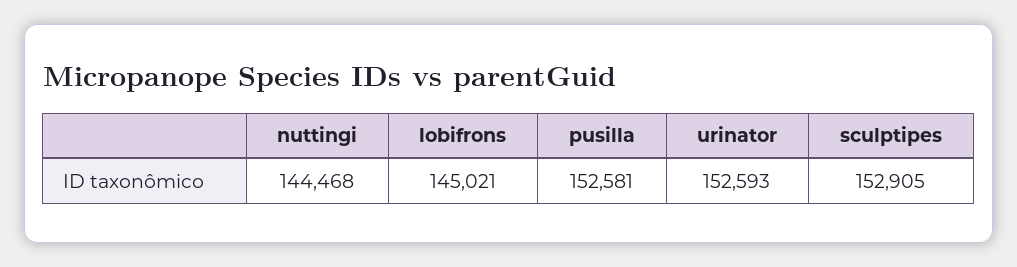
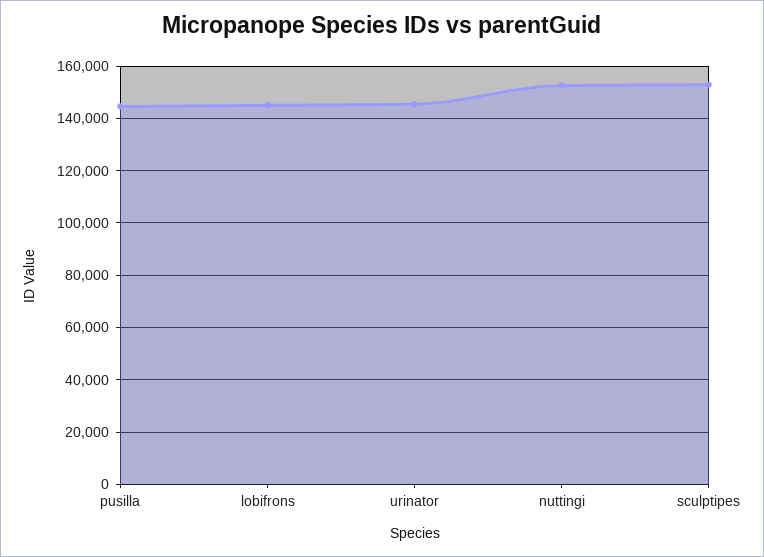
nuttingi: 144468 -> 152500
pusilla: 152581 -> 145000
urinator: 152593 -> 145000

